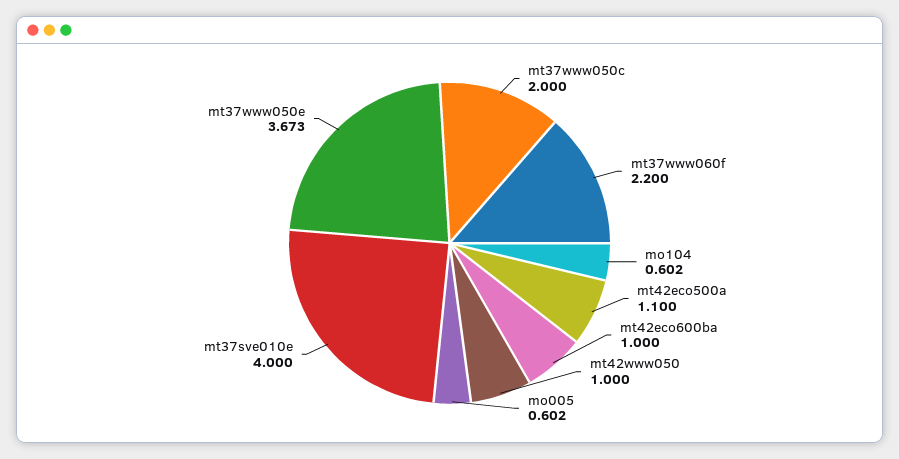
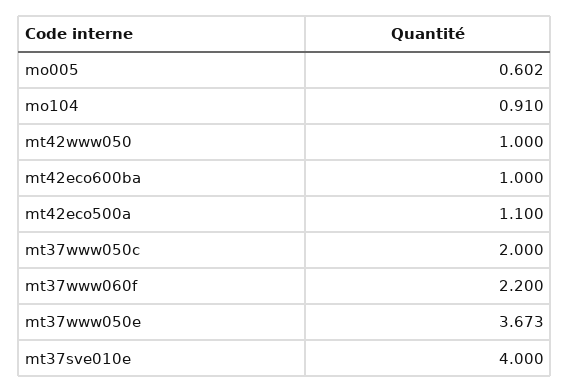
mo104: 0.602 -> 0.91

